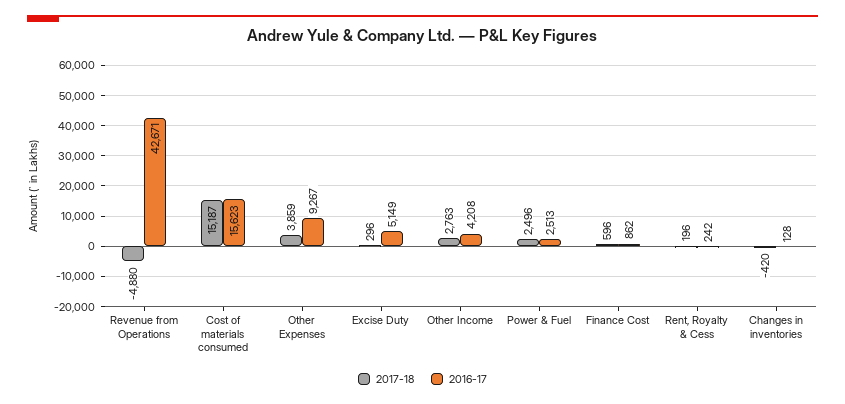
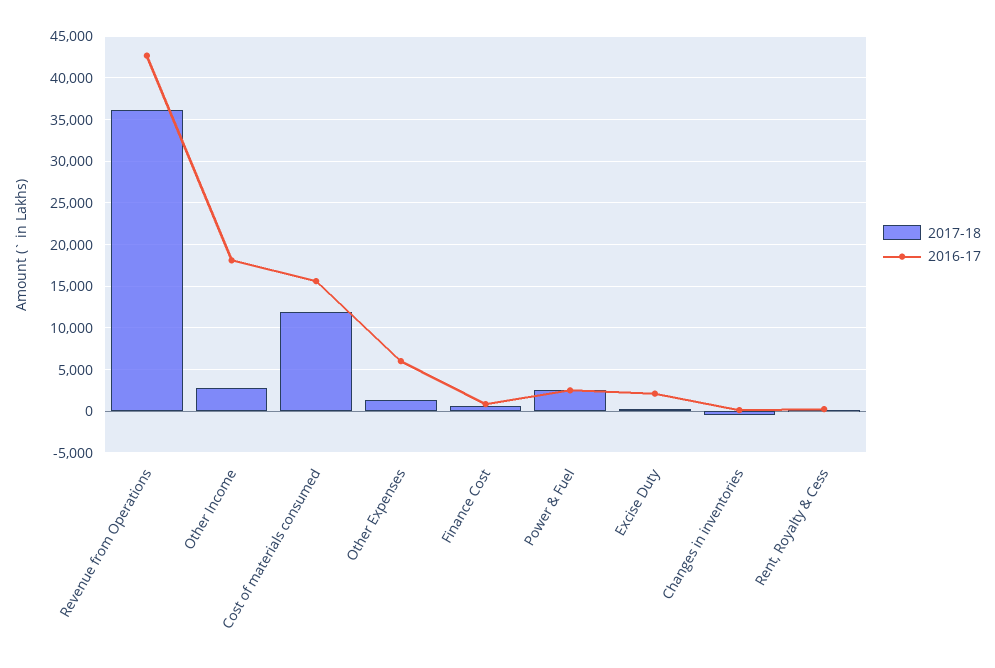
2017-18, Revenue from Operations: -4880 -> 36000
2017-18, Cost of materials consumed: 15187 -> 12000
2017-18, Other Expenses: 3859 -> 1000
2016-17, Other Expenses: 9267 -> 6000
2016-17, Excise Duty: 5149 -> 2000
2016-17, Other Income: 4208 -> 18000

